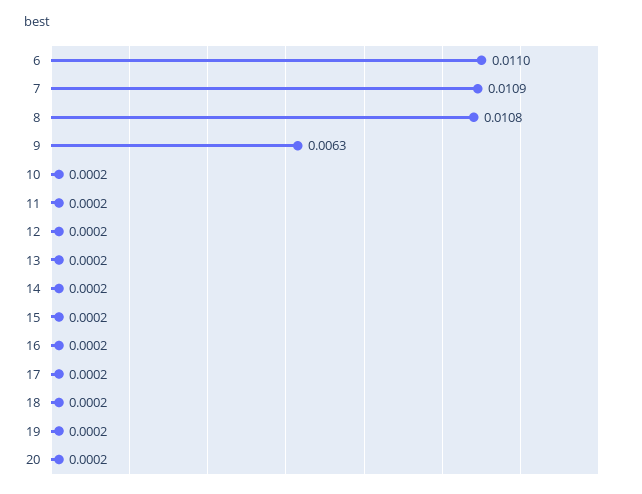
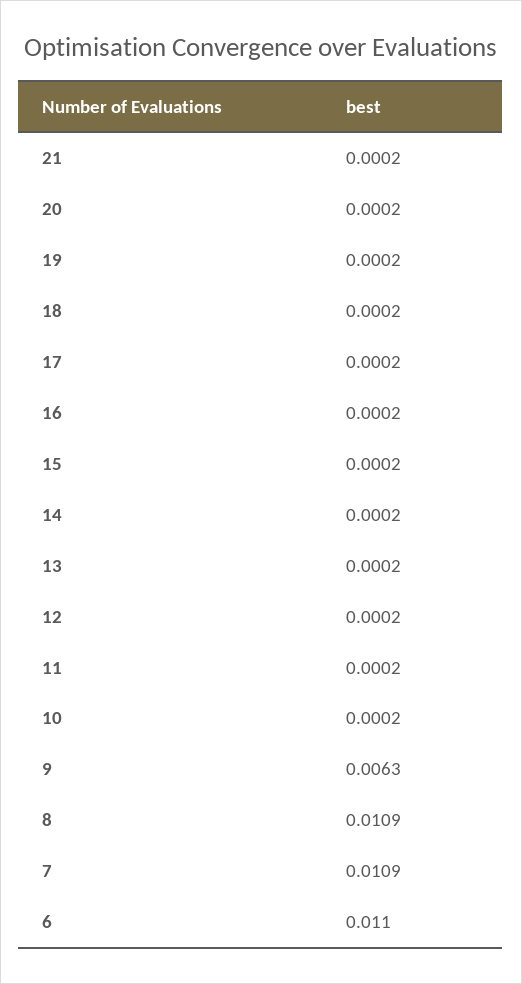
8: 0.0108 -> 0.0109
21: none -> 0.0002

